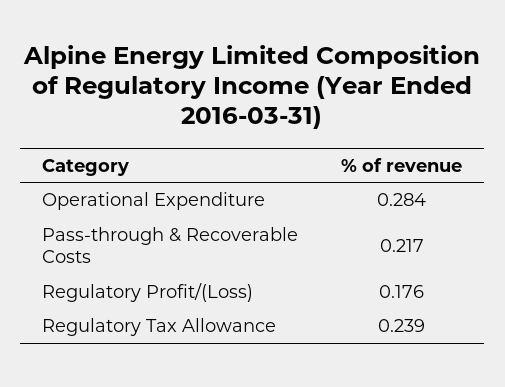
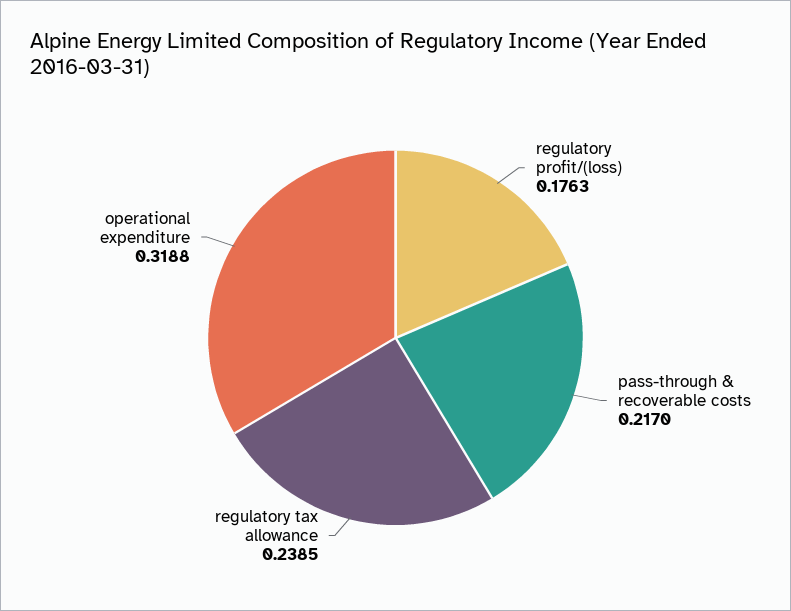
Operational Expenditure: 0.284 -> 0.3188

